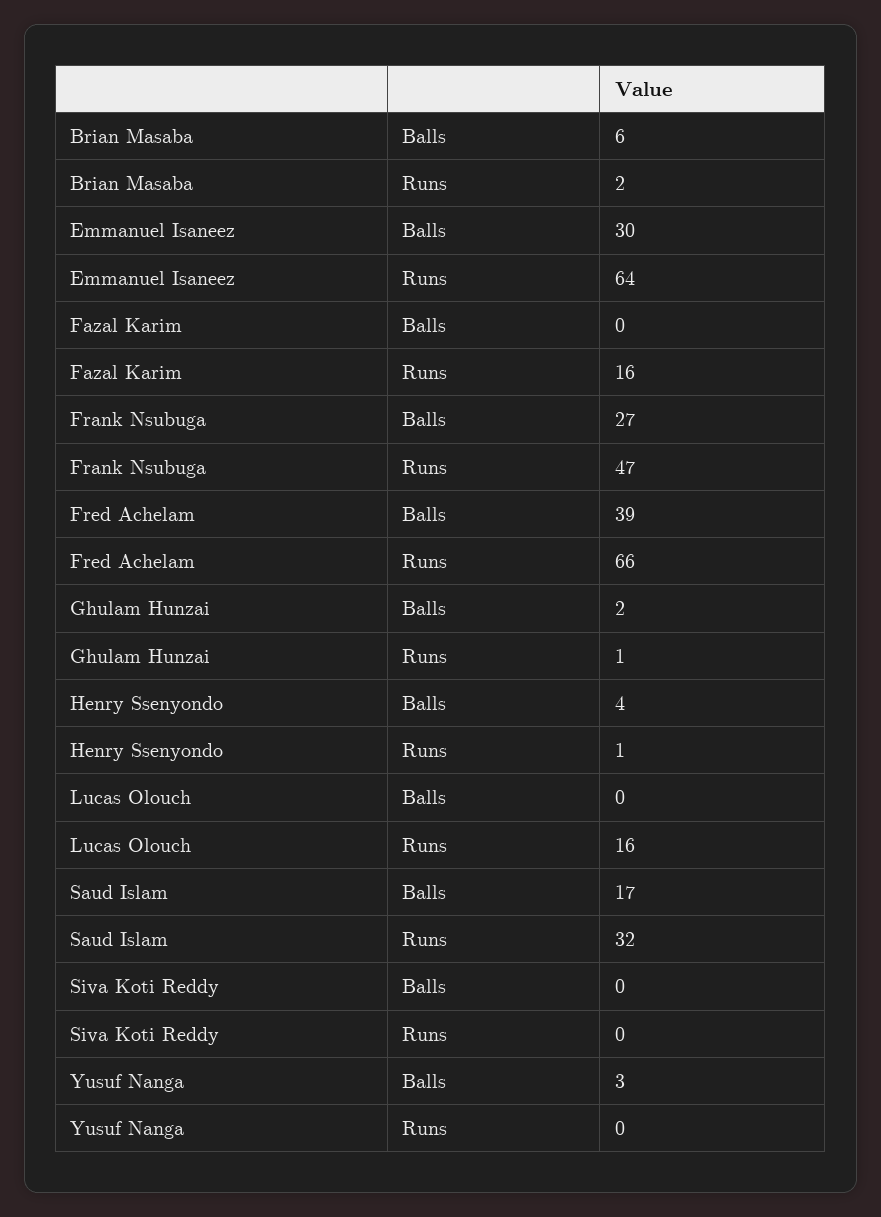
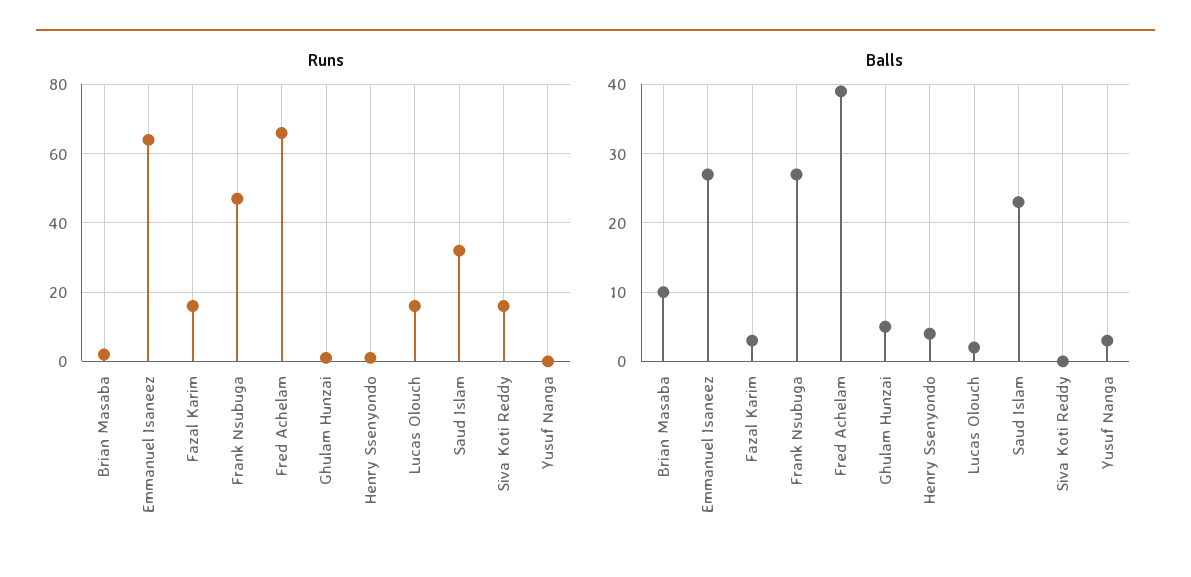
Balls, Brian Masaba: 6 -> 10
Balls, Emmanuel Isaneez: 30 -> 27
Balls, Fazal Karim: 0 -> 3
Balls, Ghulam Hunzai: 2 -> 5
Balls, Lucas Olouch: 0 -> 2
Balls, Saud Islam: 17 -> 23
Runs, Siva Koti Reddy: 0 -> 15

